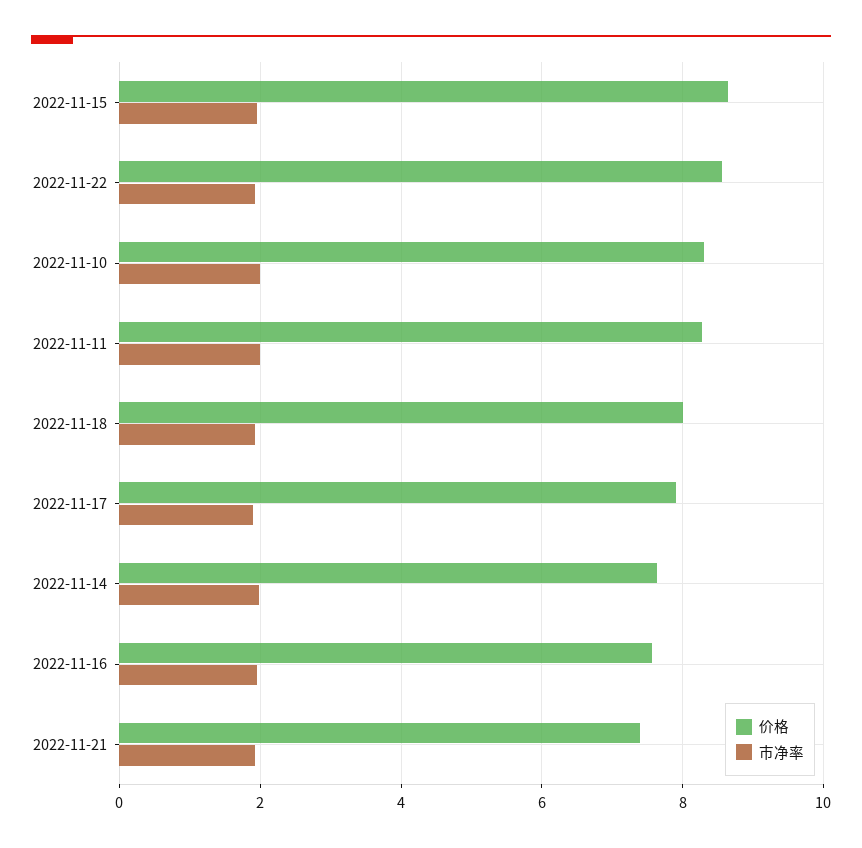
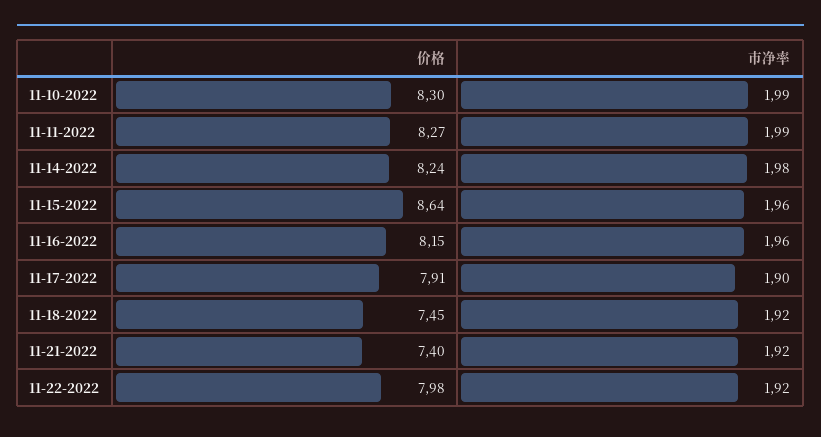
价格, 2022-11-22: 8.6 -> 7.98
价格, 2022-11-18: 8 -> 7.45
价格, 2022-11-14: 7.6 -> 8.24
价格, 2022-11-16: 7.6 -> 8.15

